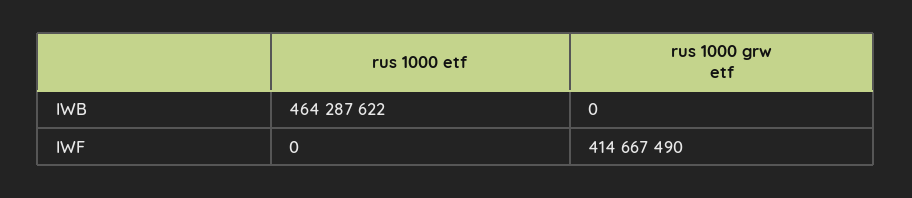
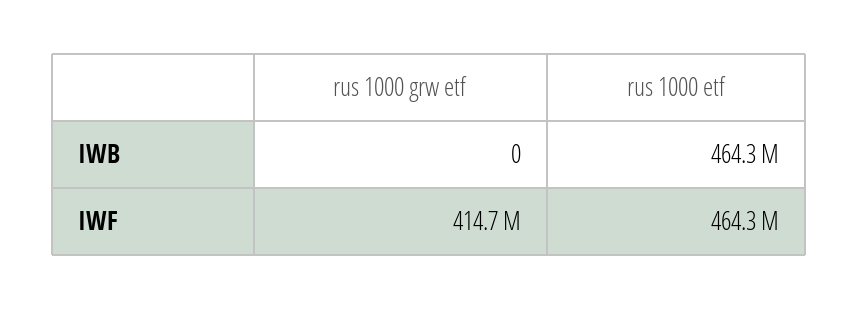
rus 1000 etf, IWF: 0 -> 464300000

